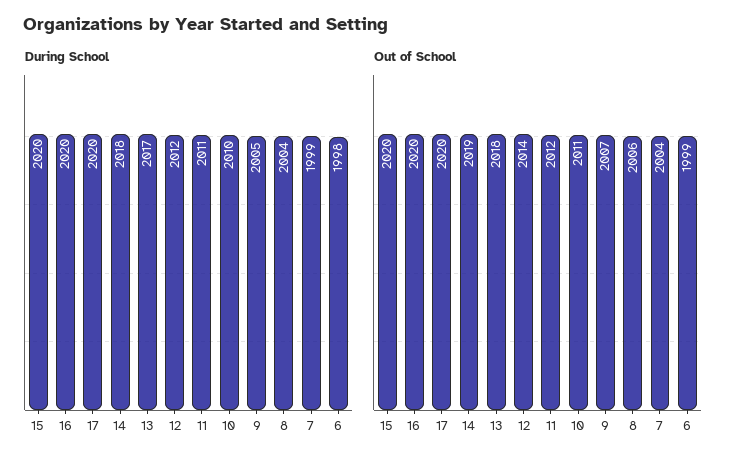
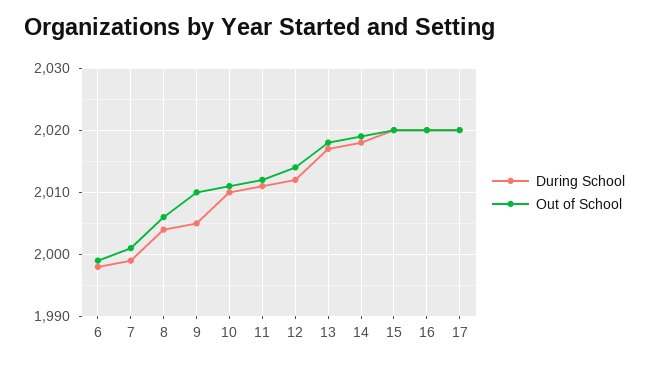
Out of School, 9: 2007 -> 2010
Out of School, 7: 2004 -> 2001

